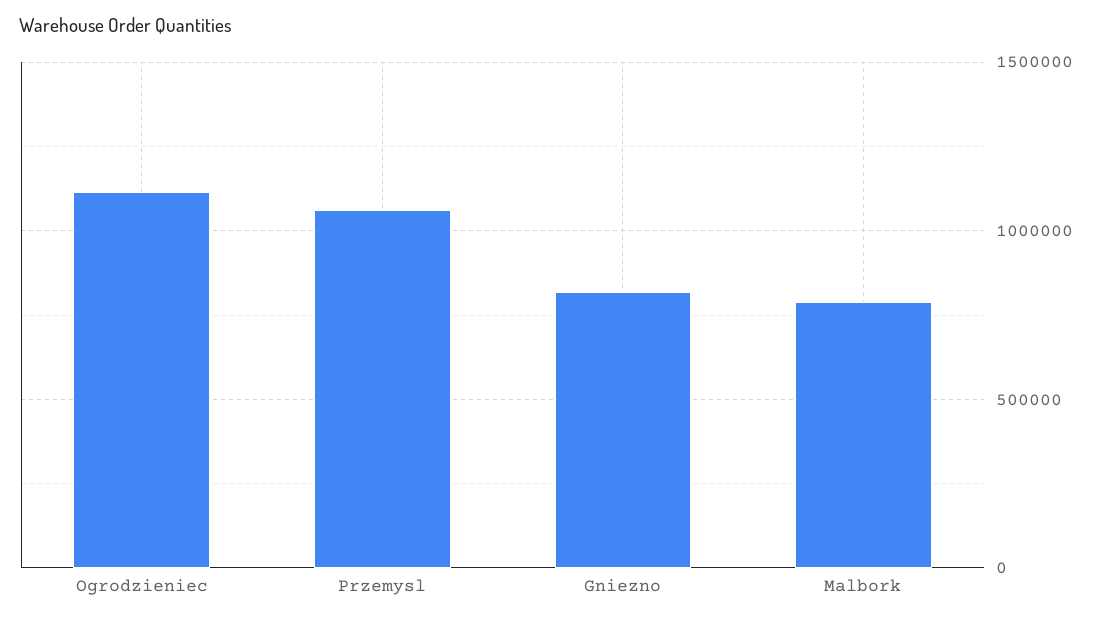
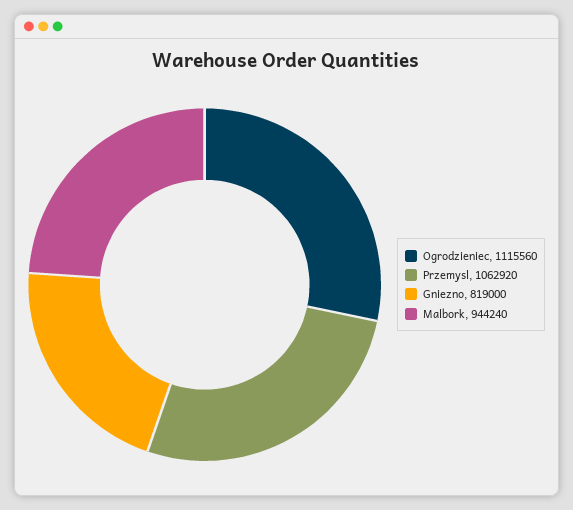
Malbork: 800000 -> 944240

